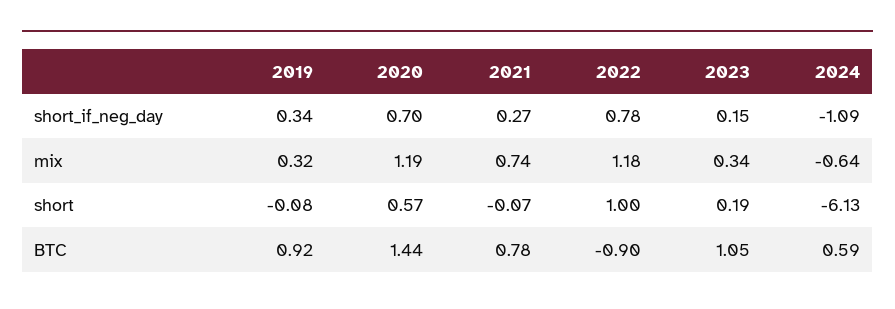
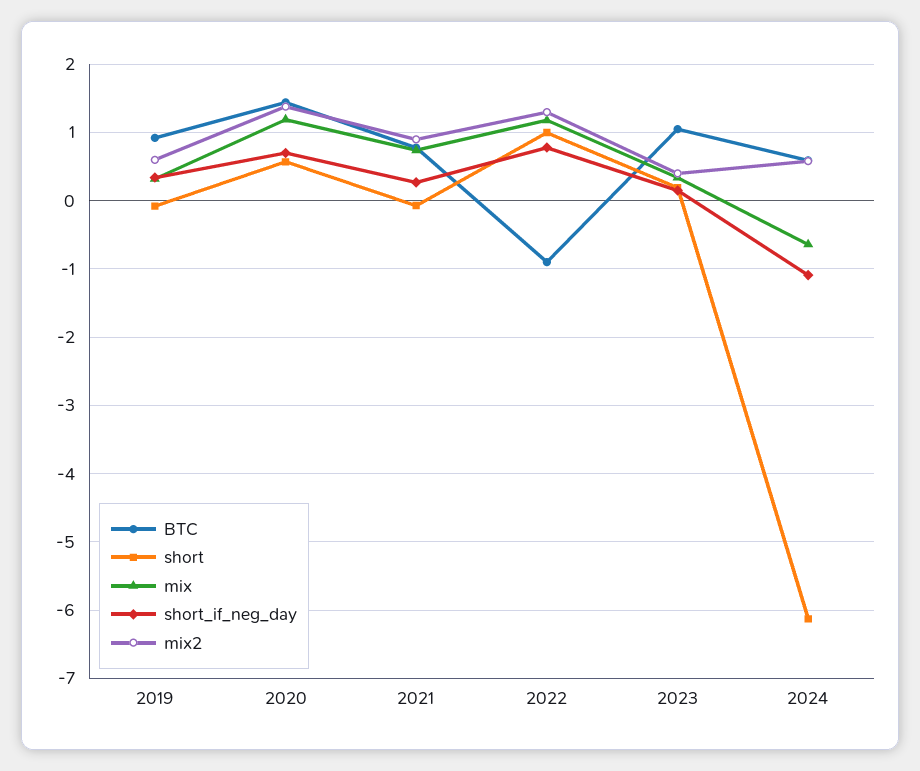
mix2, 2019: none -> 0.6
mix2, 2020: none -> 1.4
mix2, 2021: none -> 0.9
mix2, 2022: none -> 1.3
mix2, 2023: none -> 0.4
mix2, 2024: none -> 0.6

